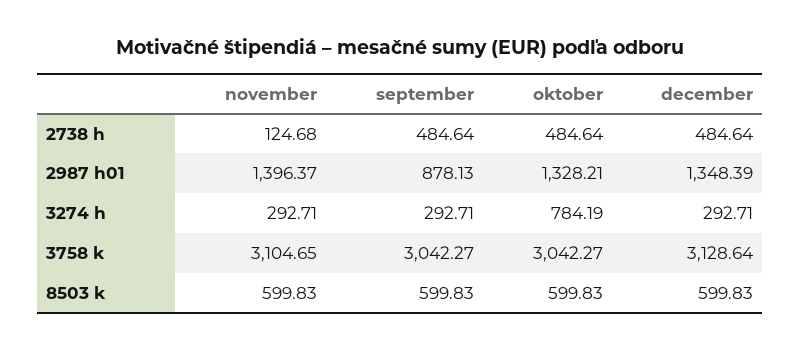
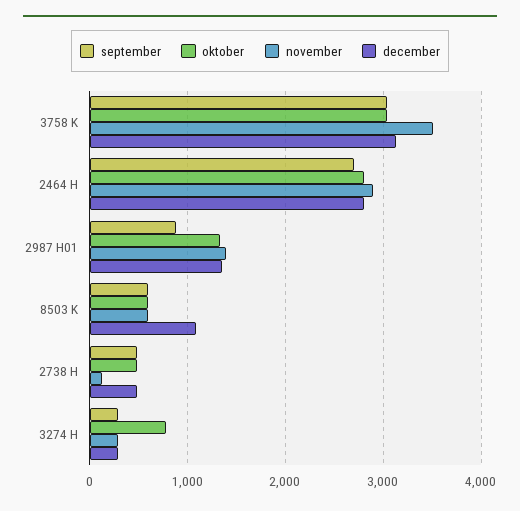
november, 3758 k: 3104.65 -> 3500
december, 8503 k: 599.83 -> 1100
september, 2464 H: none -> 2700
oktober, 2464 H: none -> 2800
november, 2464 H: none -> 2900
december, 2464 H: none -> 2800

